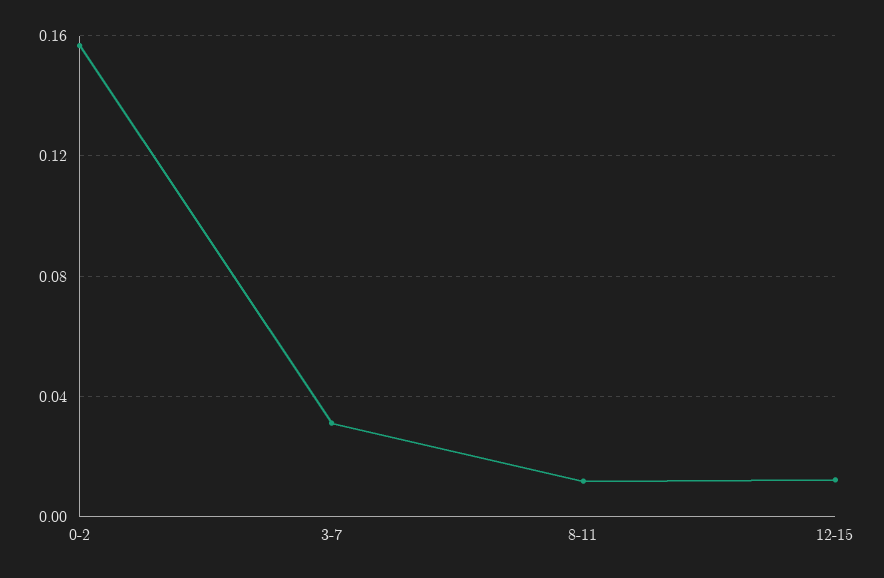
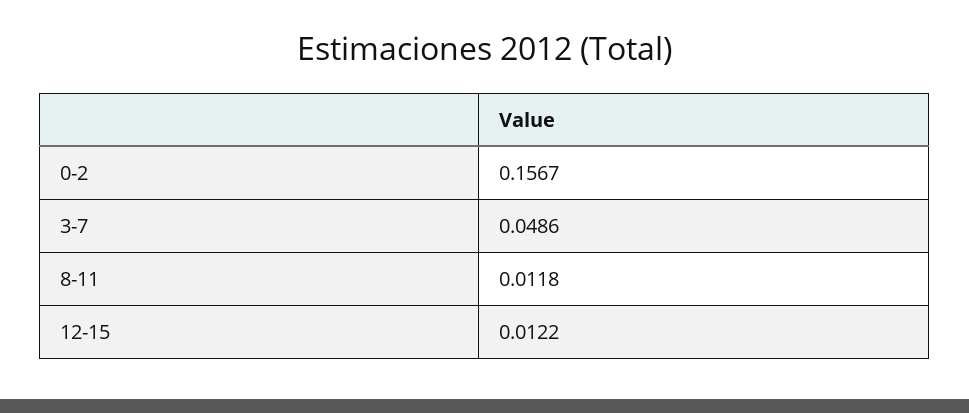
3-7: 0.03 -> 0.0486

